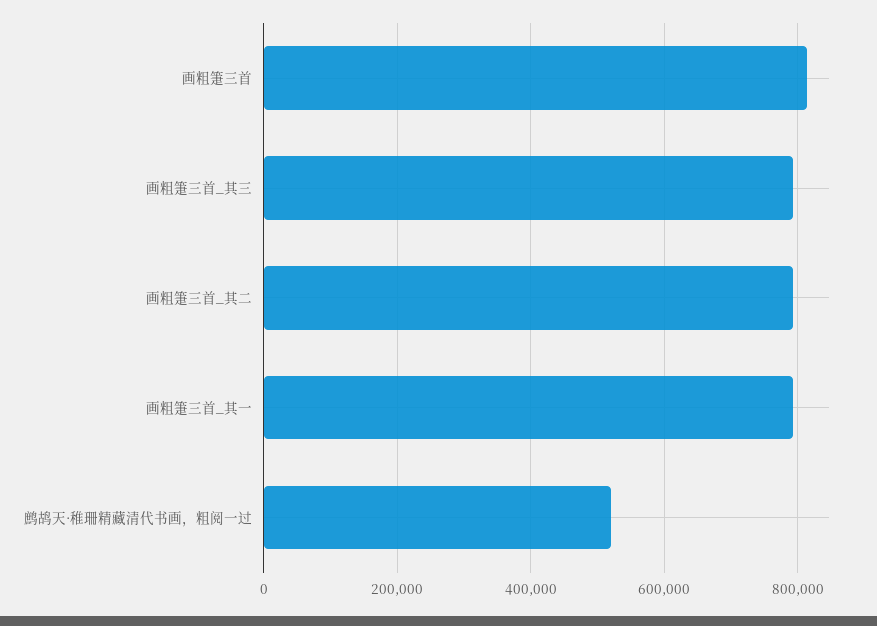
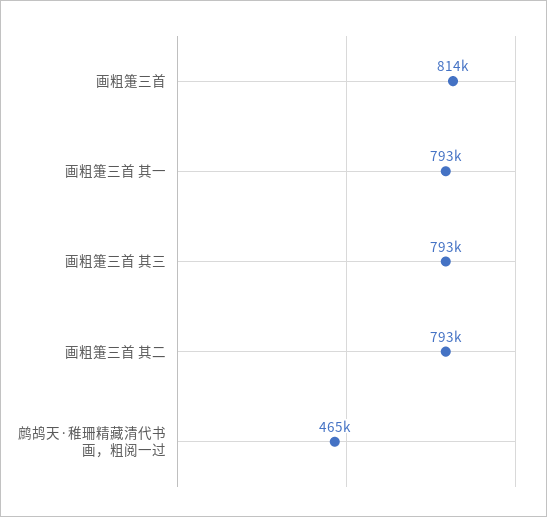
鹧鸪天·稚珊精藏清代书画，粗阅一过: 520000 -> 465000

